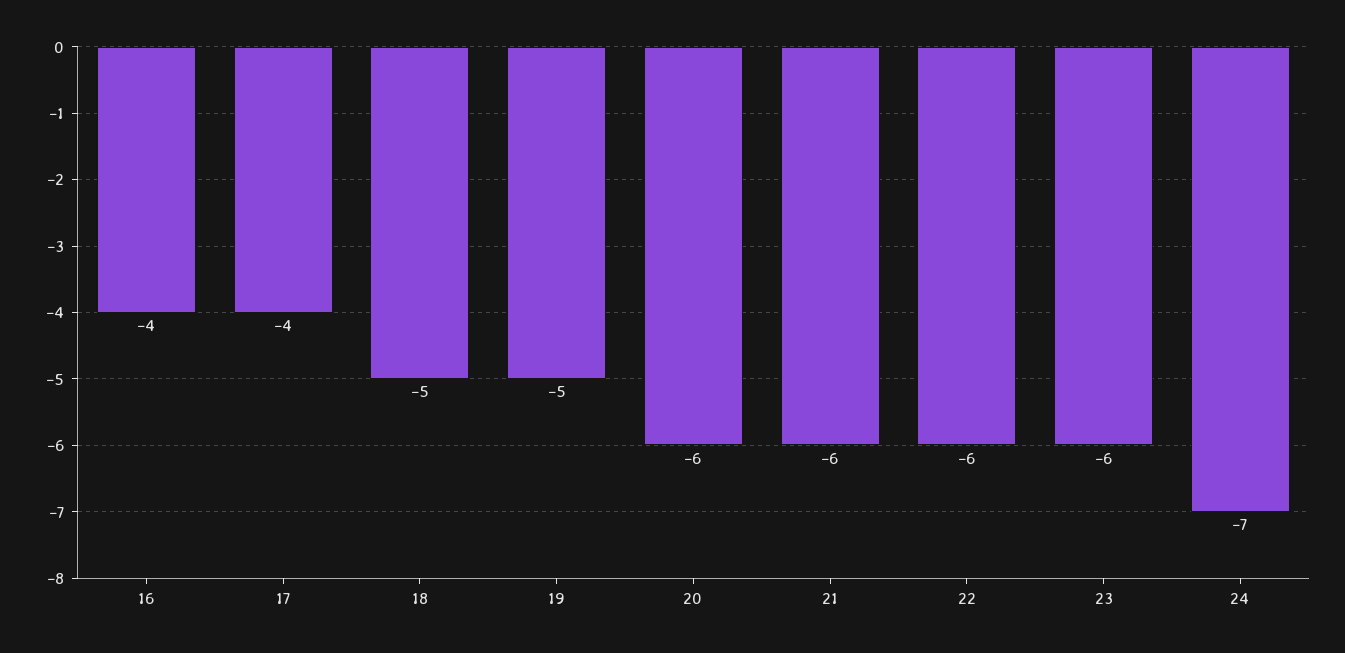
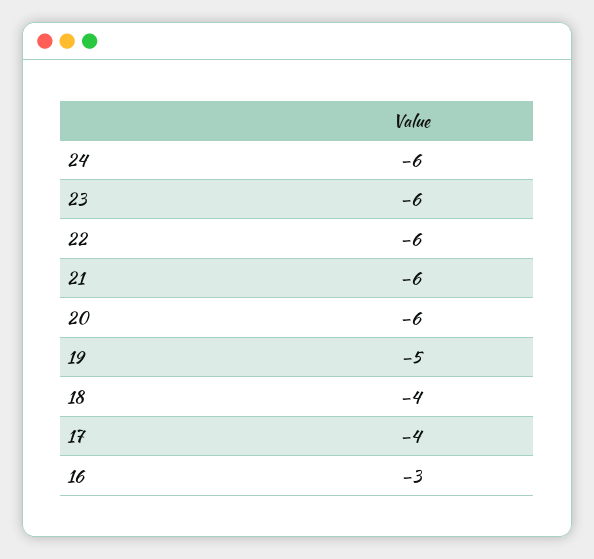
16: -4 -> -3
18: -5 -> -4
24: -7 -> -6

